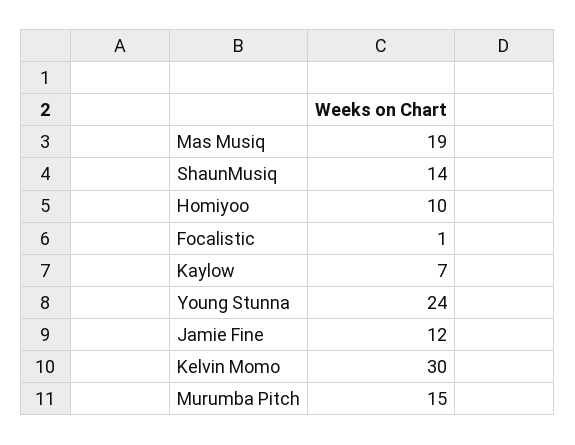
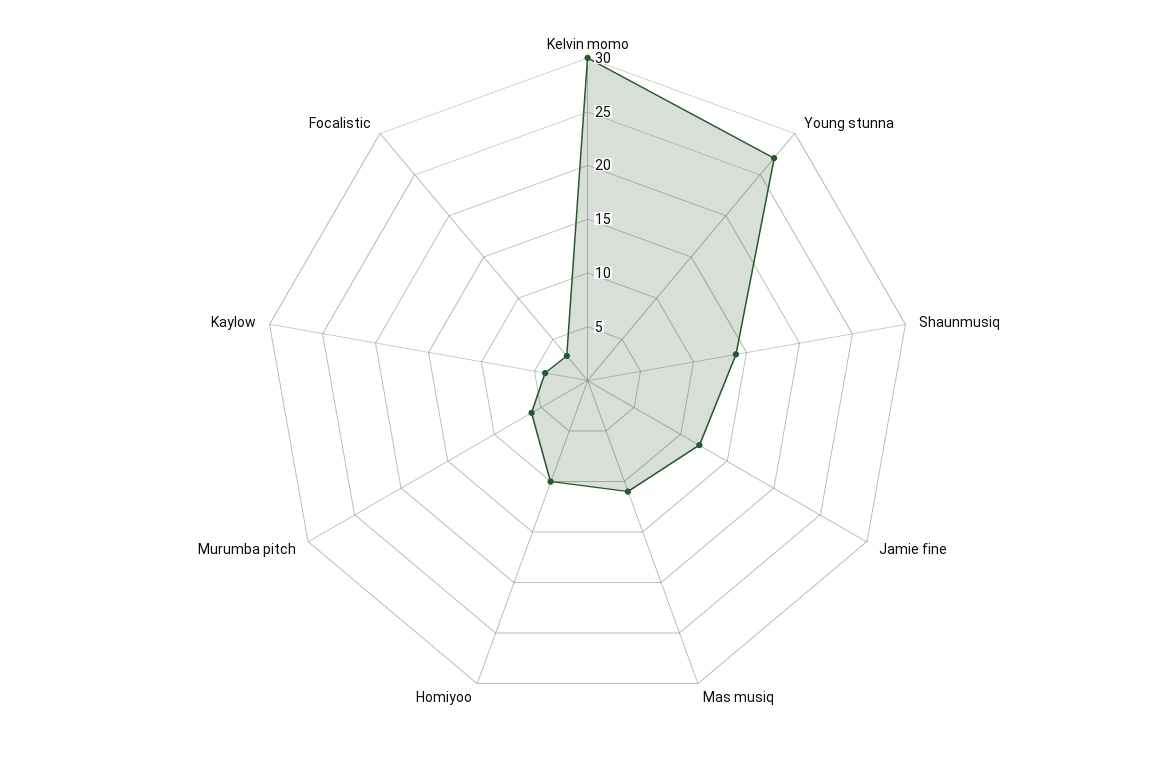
Mas Musiq: 19 -> 11
Focalistic: 1 -> 3
Kaylow: 7 -> 4
Young Stunna: 24 -> 27
Murumba Pitch: 15 -> 6

